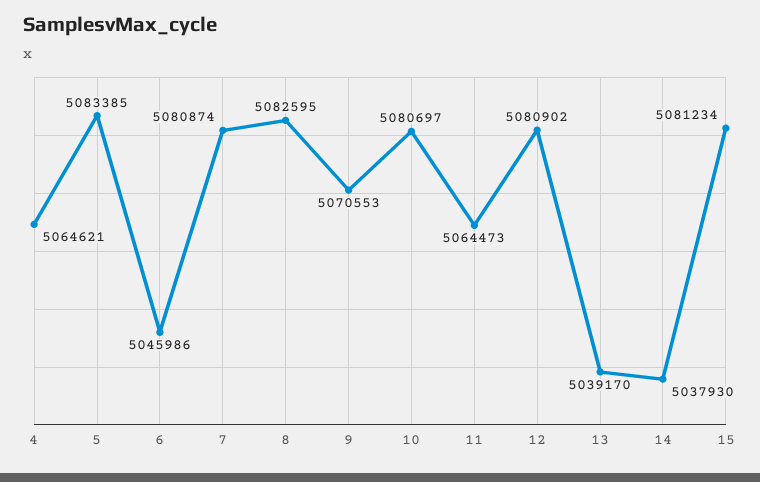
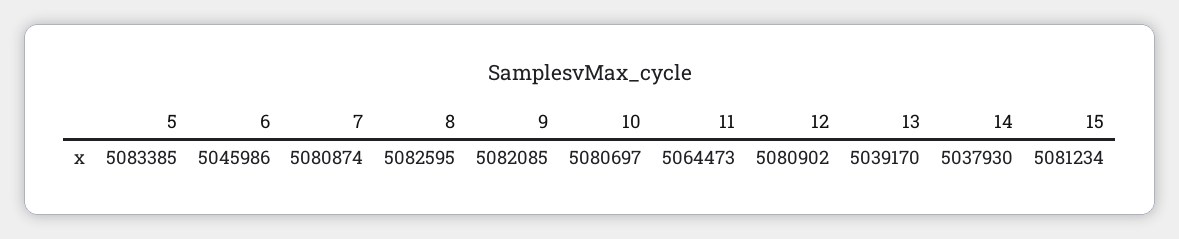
4: 5064621 -> none
9: 5070553 -> 5082085

